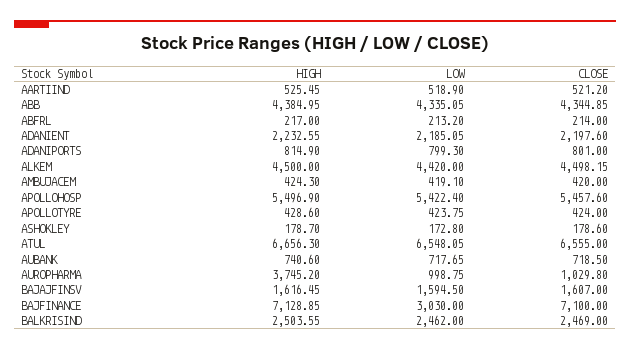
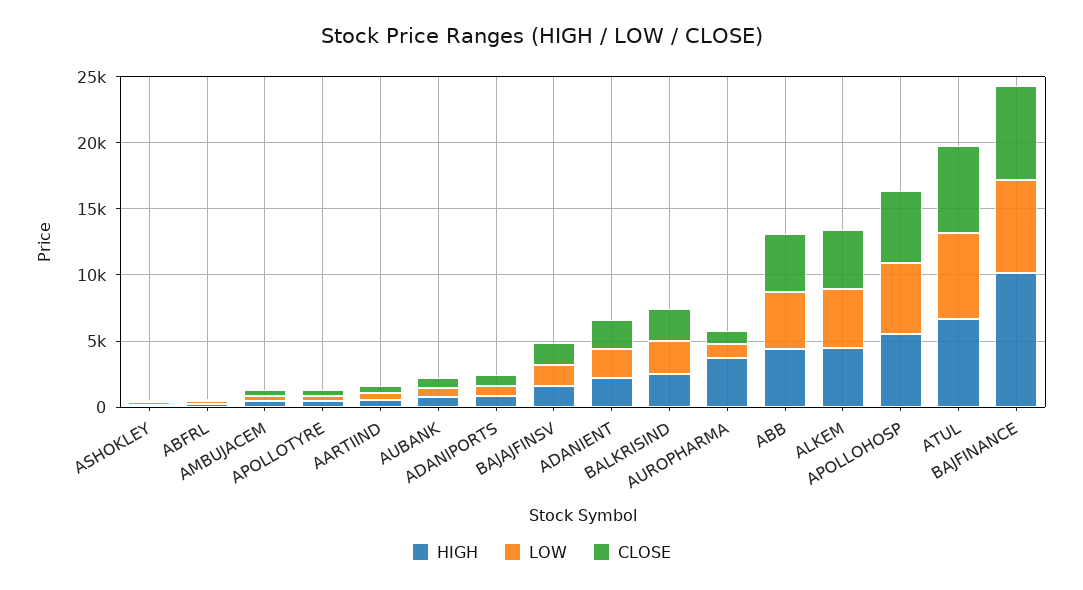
HIGH, BAJFINANCE: 7128.85 -> 10000
LOW, BAJFINANCE: 3030 -> 7000

